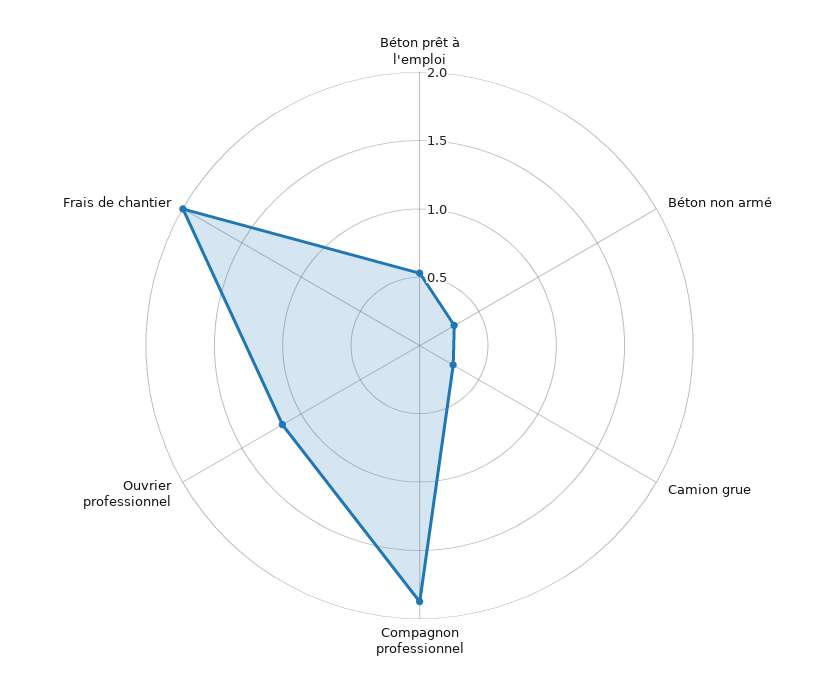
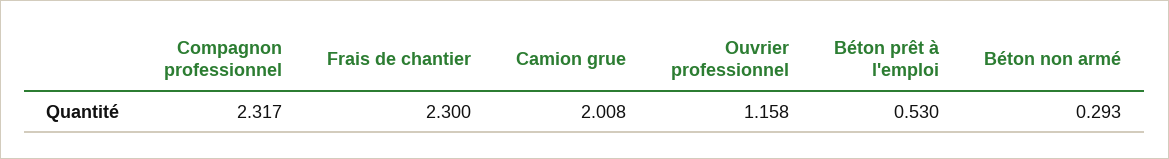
Camion grue: 0.3 -> 2.008
Compagnon professionnel: 1.9 -> 2.317
Frais de chantier: 2 -> 2.3

